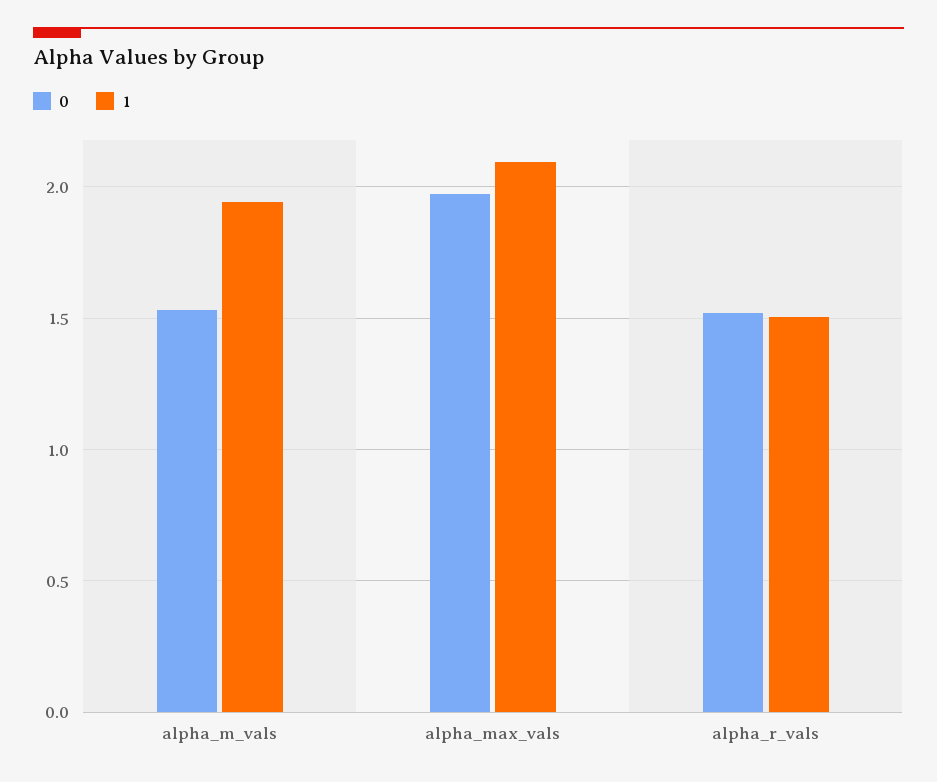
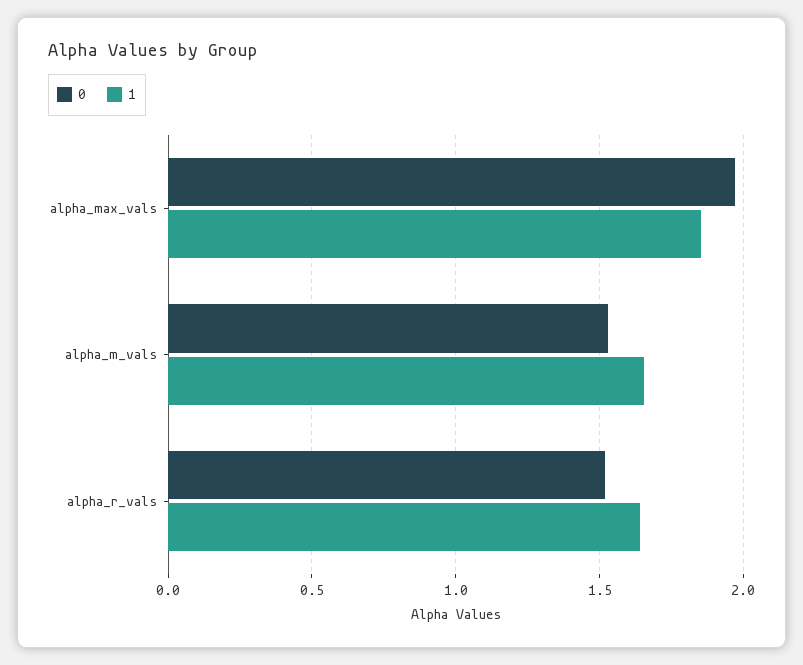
1, alpha_m_vals: 1.95 -> 1.65
1, alpha_max_vals: 2.1 -> 1.85
1, alpha_r_vals: 1.5 -> 1.65

